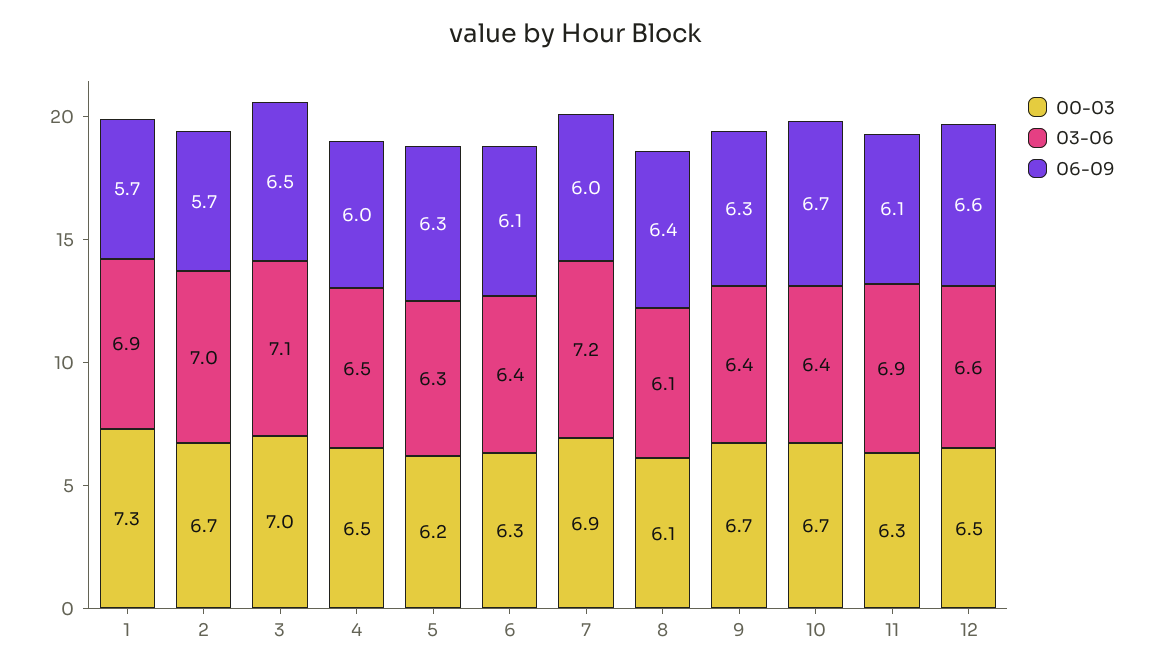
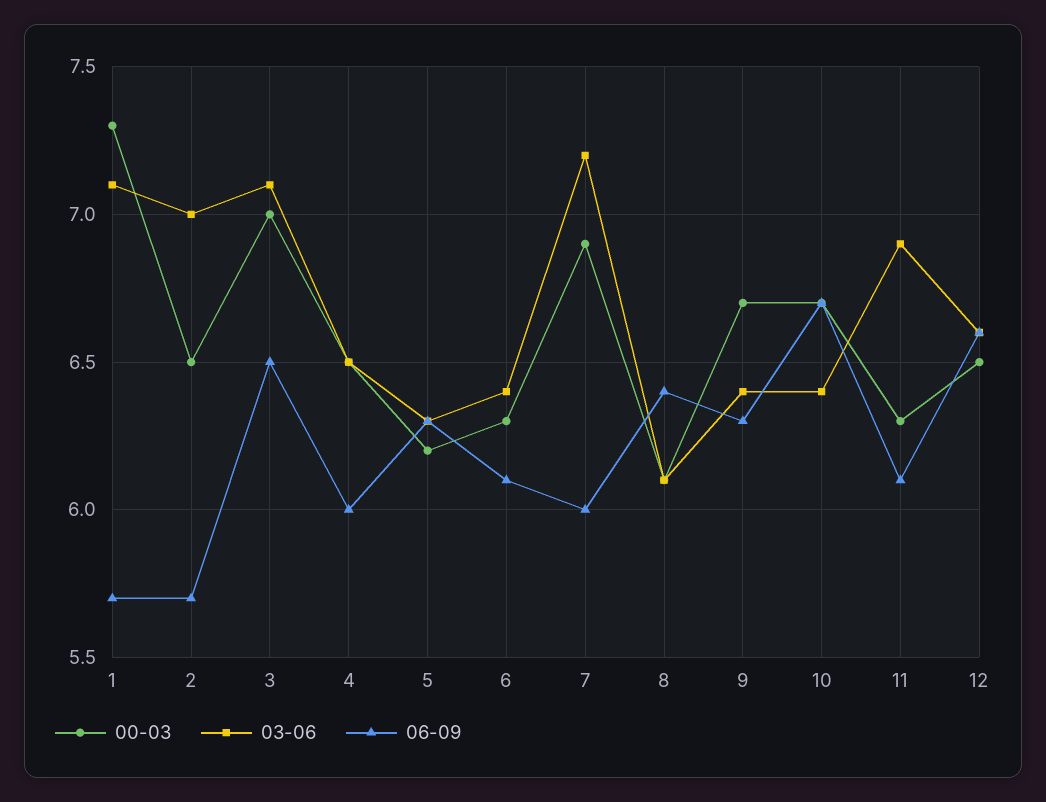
03-06, 1: 6.9 -> 7.1
00-03, 2: 6.7 -> 6.5

